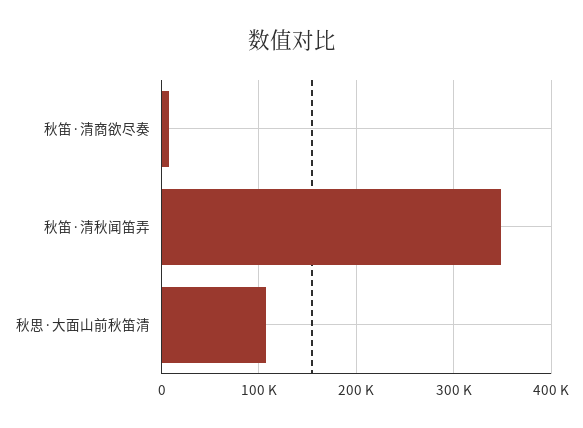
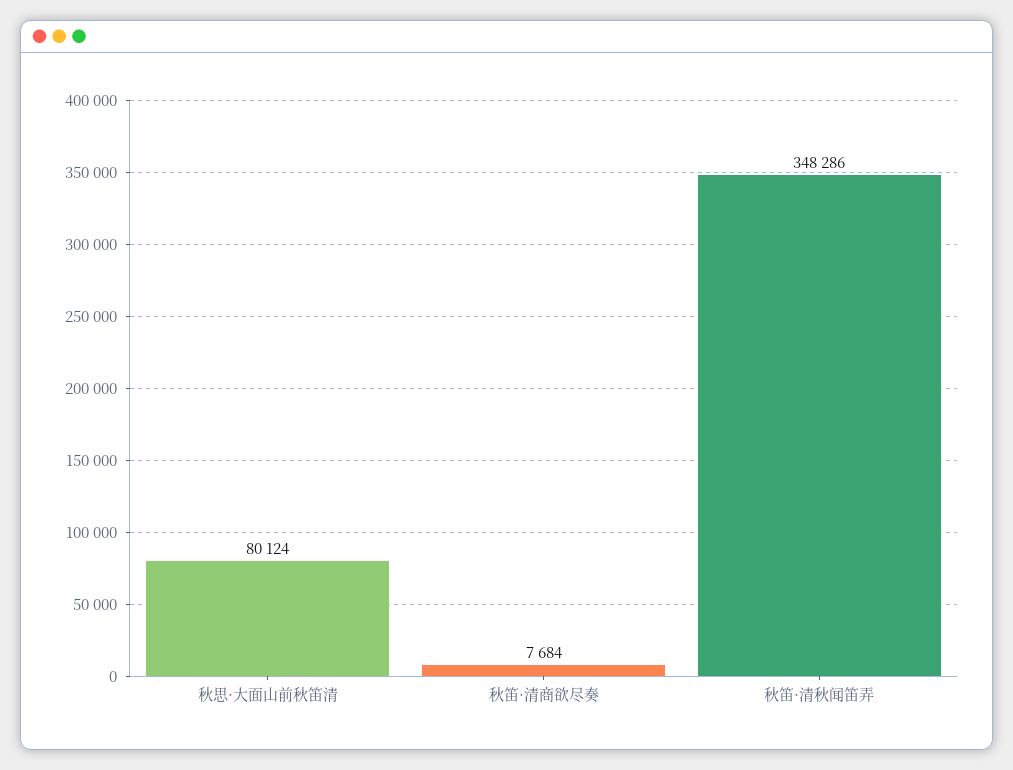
秋思·大面山前秋笛清: 110000 -> 80124

